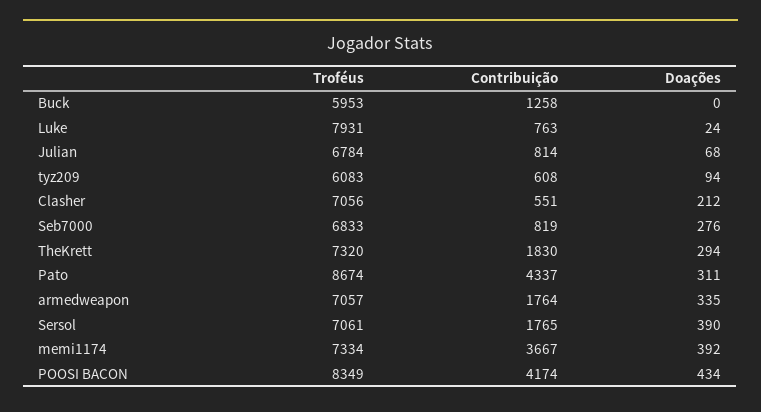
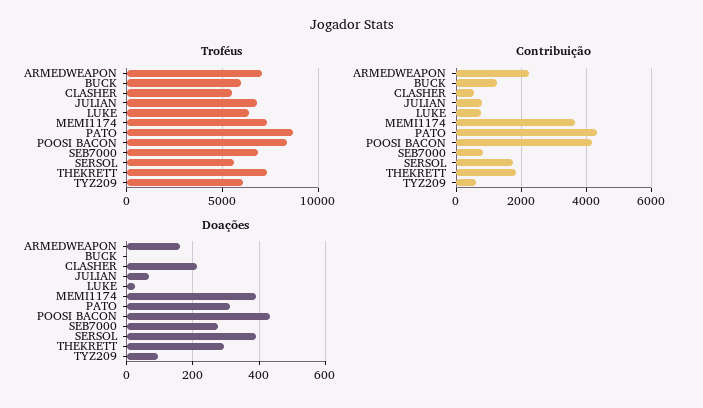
Troféus, Luke: 7931 -> 6500
Troféus, Clasher: 7056 -> 5500
Contribuição, armedweapon: 1764 -> 2200
Doações, armedweapon: 335 -> 160
Troféus, Sersol: 7061 -> 5500

